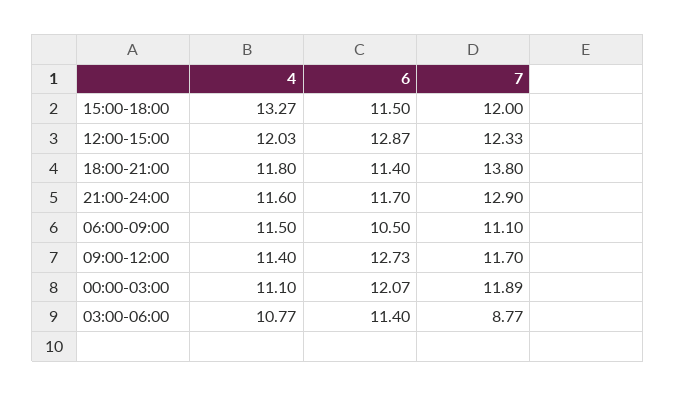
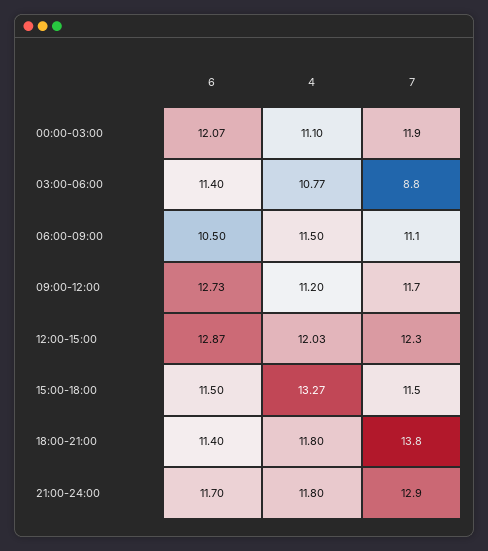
7, 15:00-18:00: 12 -> 11.5
4, 21:00-24:00: 11.6 -> 11.8
4, 09:00-12:00: 11.4 -> 11.2

